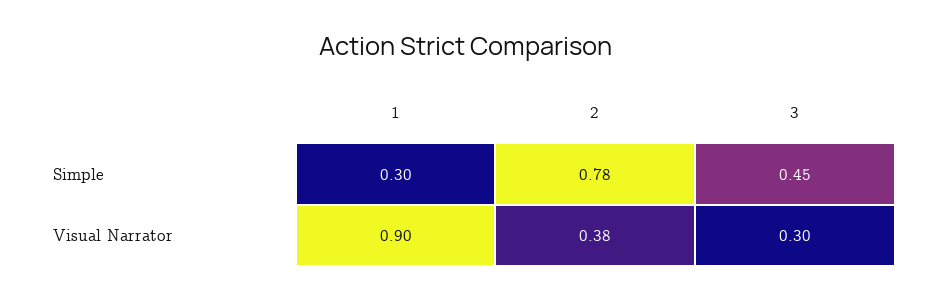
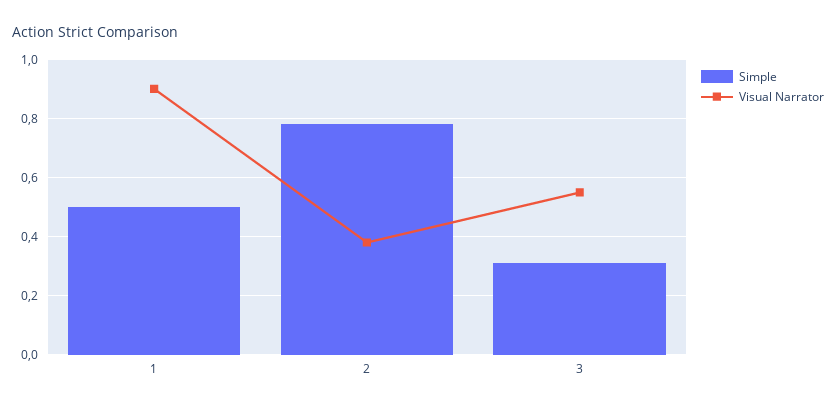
Simple, 1: 0.3 -> 0.5
Simple, 3: 0.45 -> 0.3
Visual Narrator, 3: 0.3 -> 0.55

